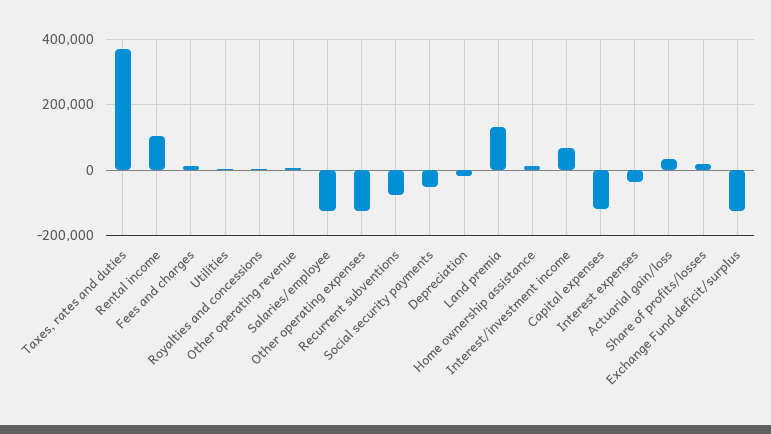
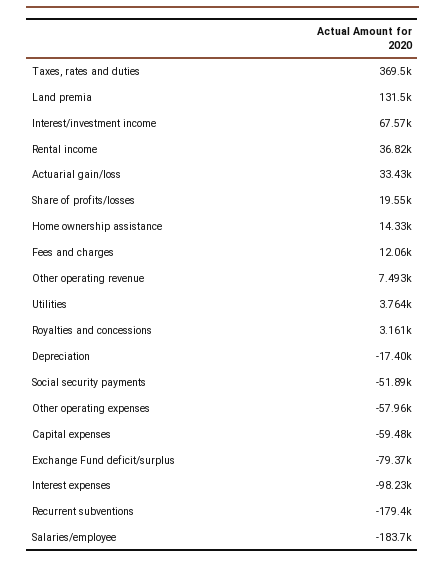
Rental income: 100000 -> 36820
Salaries/employee: -120000 -> -183700
Other operating expenses: -120000 -> -57960
Recurrent subventions: -80000 -> -179400
Capital expenses: -120000 -> -59480
Interest expenses: -40000 -> -98230
Exchange Fund deficit/surplus: -120000 -> -79370

